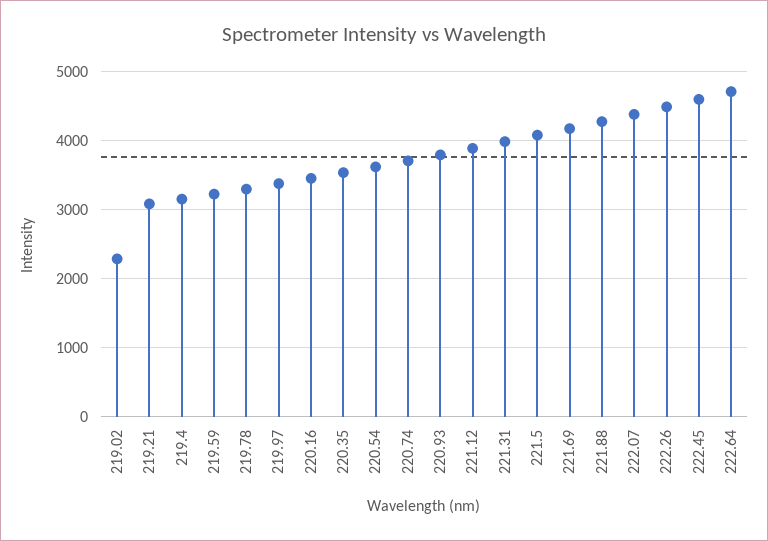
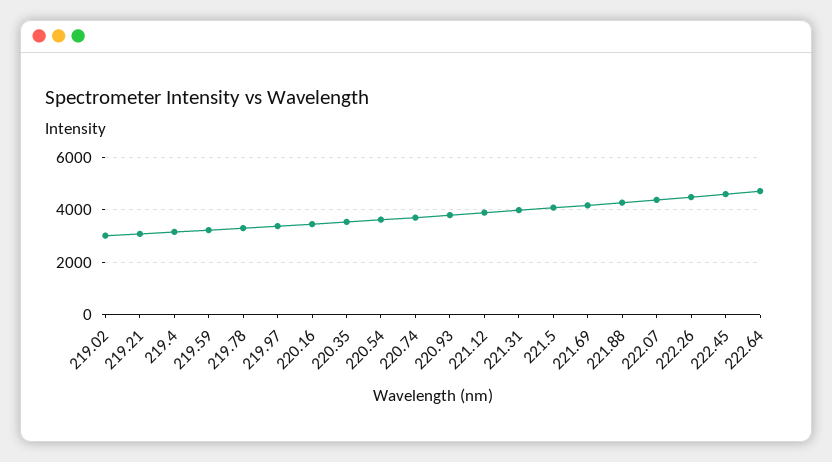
219.02: 2300 -> 3000

